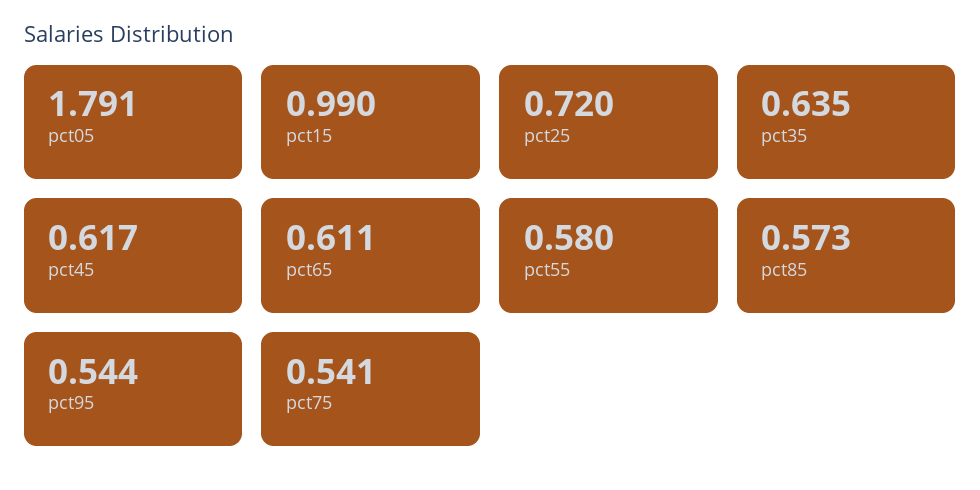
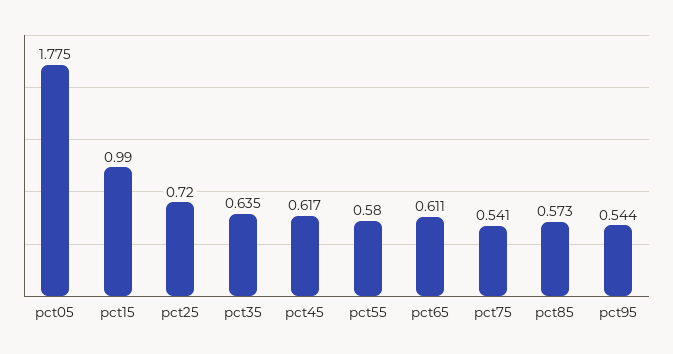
pct05: 1.791 -> 1.775

